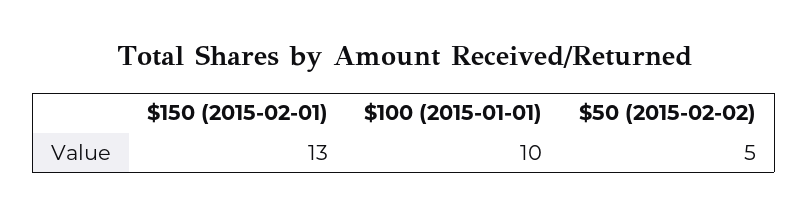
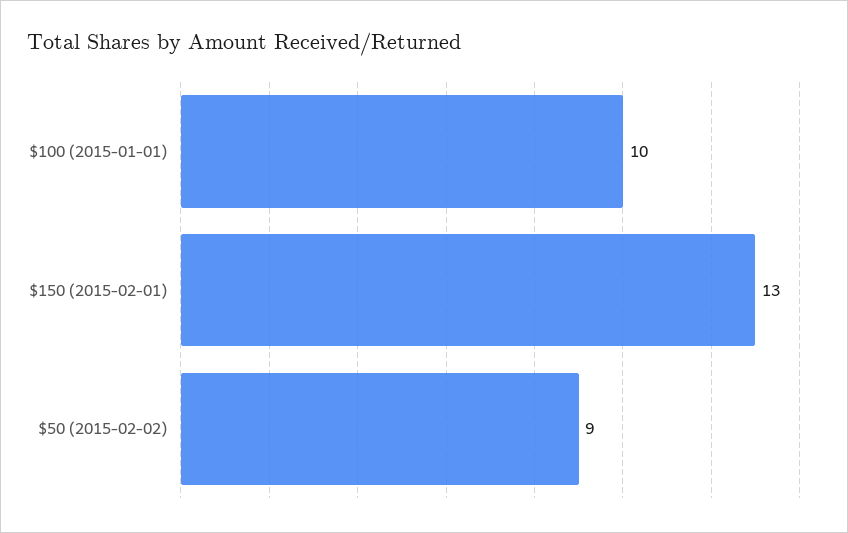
$50 (2015-02-02): 5 -> 9

